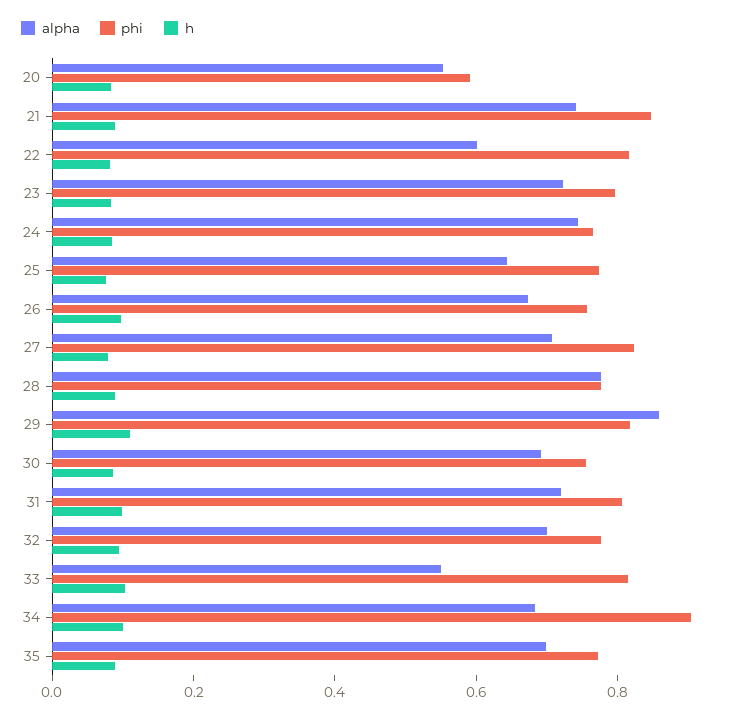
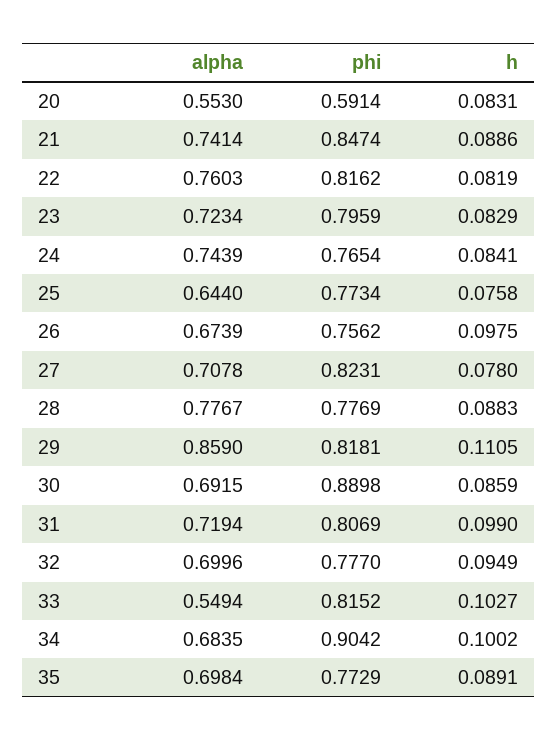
alpha, 22: 0.6 -> 0.7603
phi, 30: 0.75 -> 0.8898

